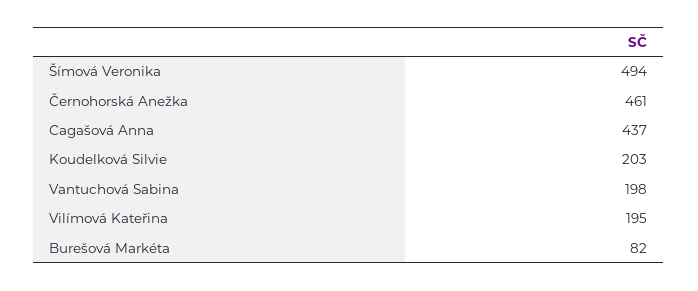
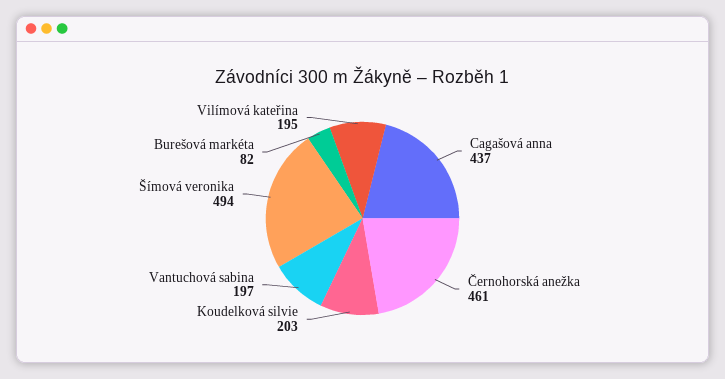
Vantuchová Sabina: 198 -> 197

